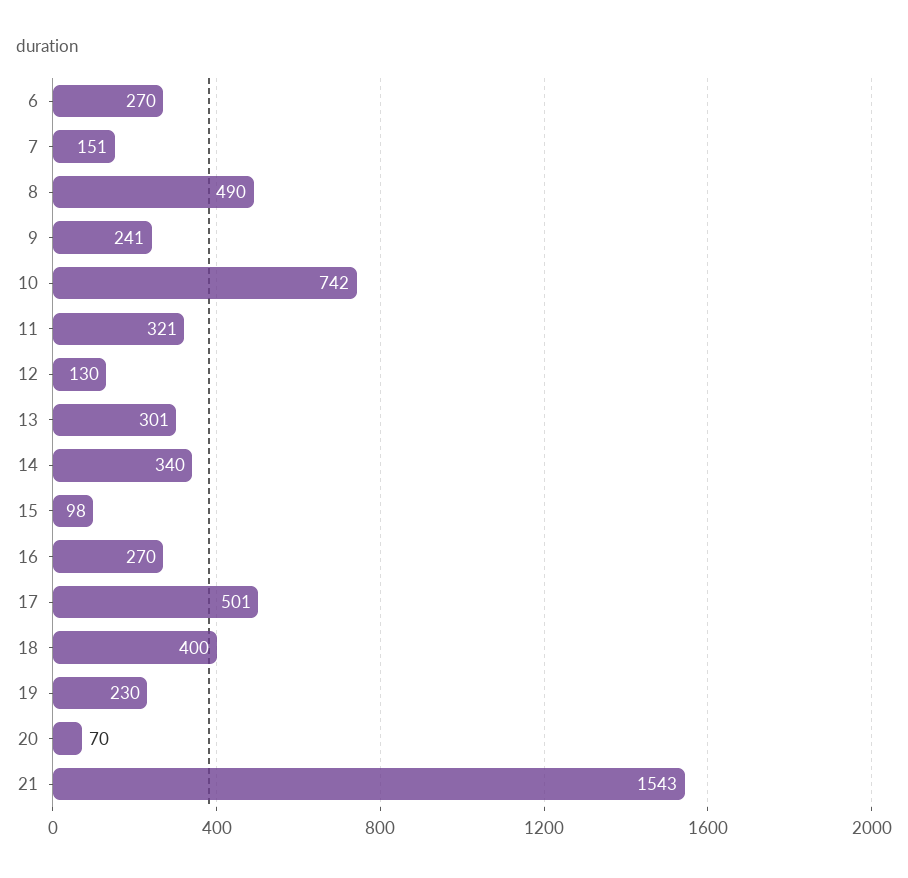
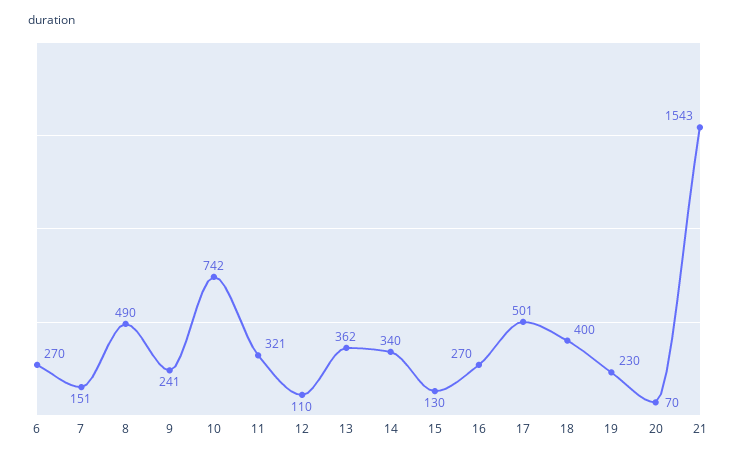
12: 130 -> 110
13: 301 -> 362
15: 98 -> 130

